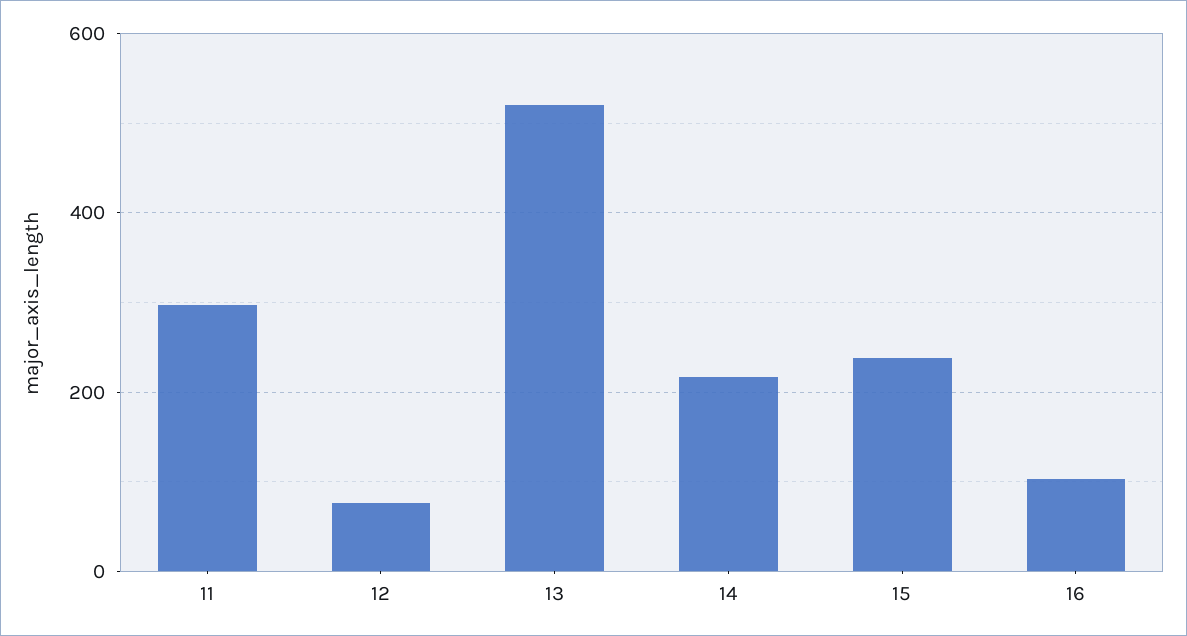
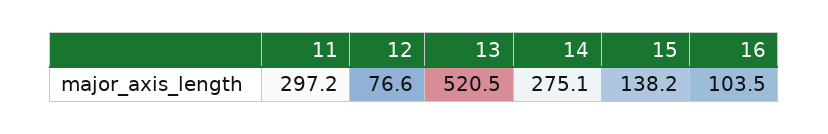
14: 220 -> 275.1
15: 240 -> 138.2

